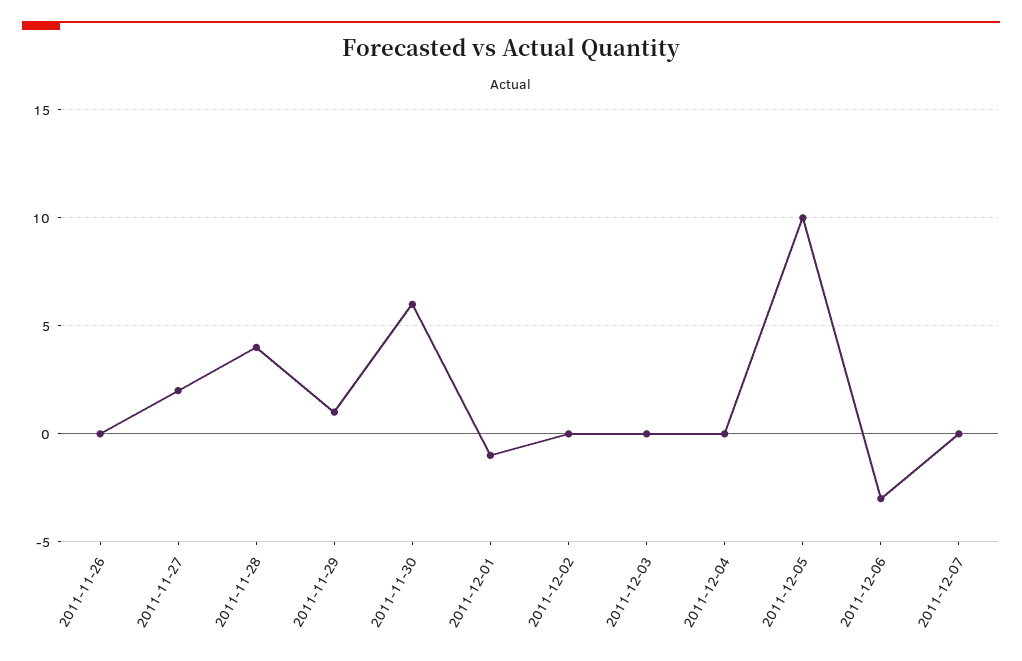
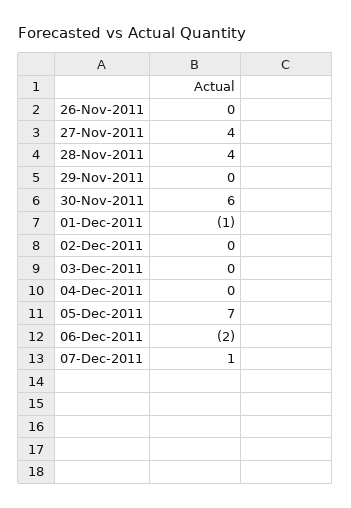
2011-11-27: 2 -> 4
2011-11-29: 1 -> 0
2011-12-05: 10 -> 7
2011-12-06: -3 -> -2
2011-12-07: 0 -> 1

